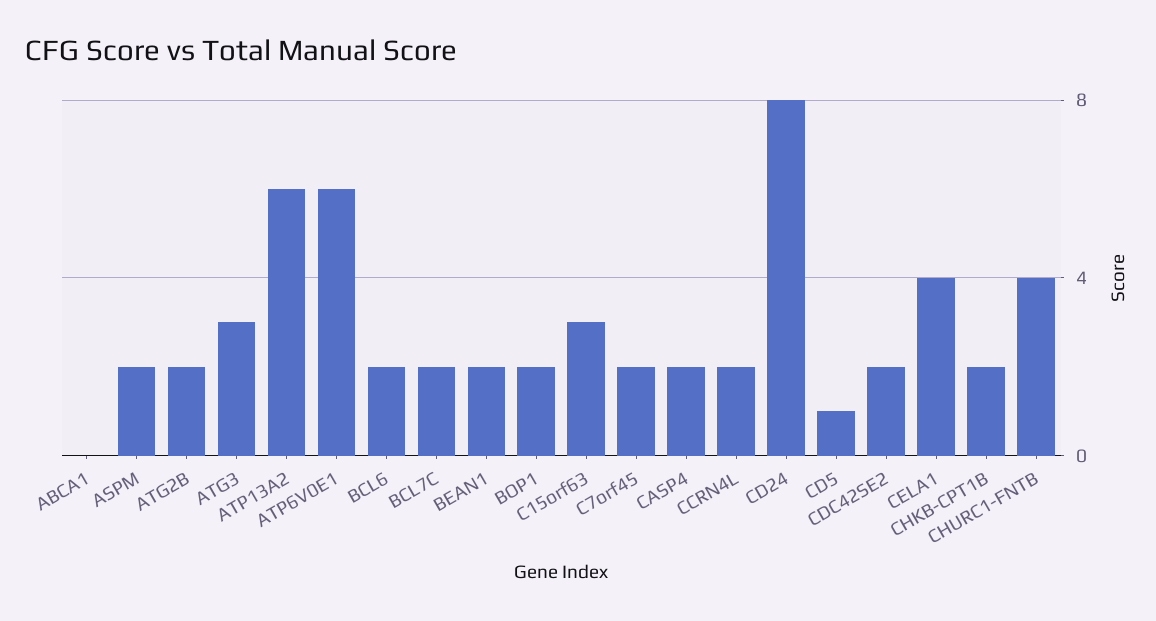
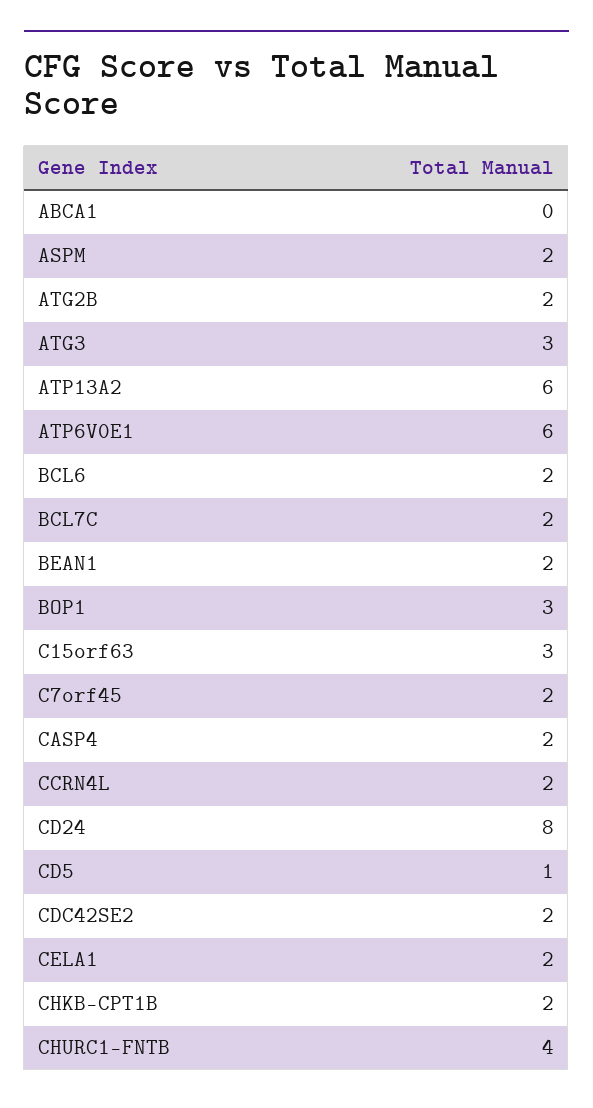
BOP1: 2 -> 3
CELA1: 4 -> 2

